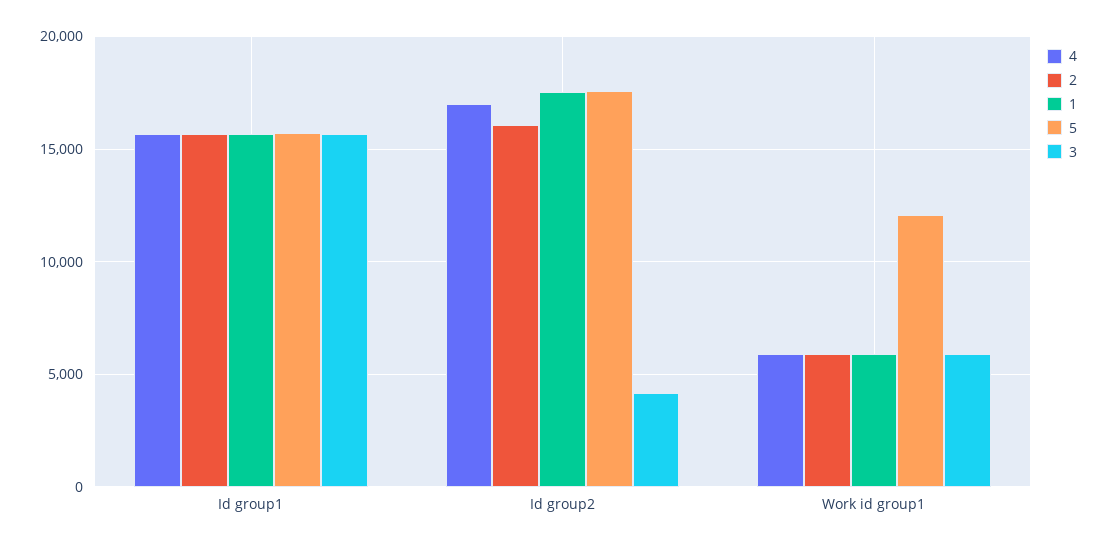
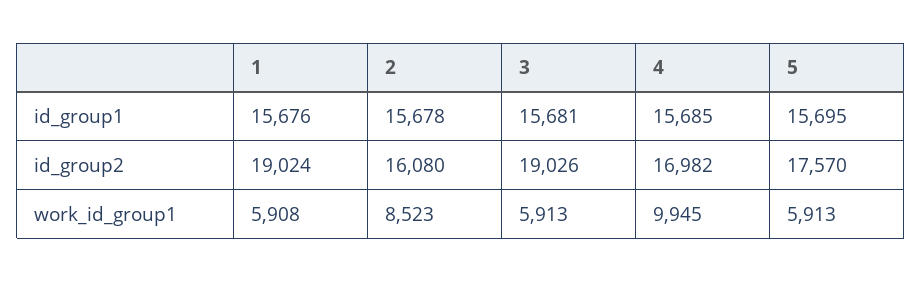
1, Id group2: 17500 -> 19024
3, Id group2: 4000 -> 19026
4, Work id group1: 6000 -> 9945
2, Work id group1: 6000 -> 8523
5, Work id group1: 12000 -> 5913

